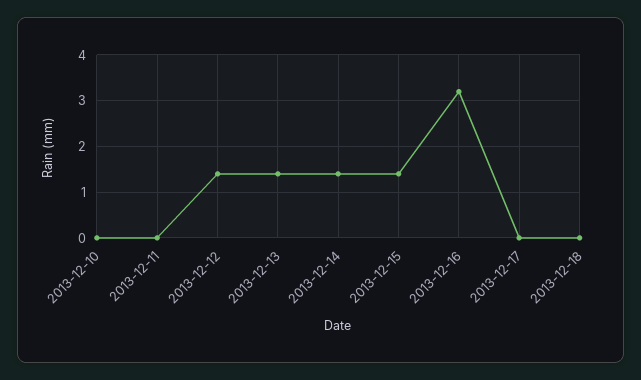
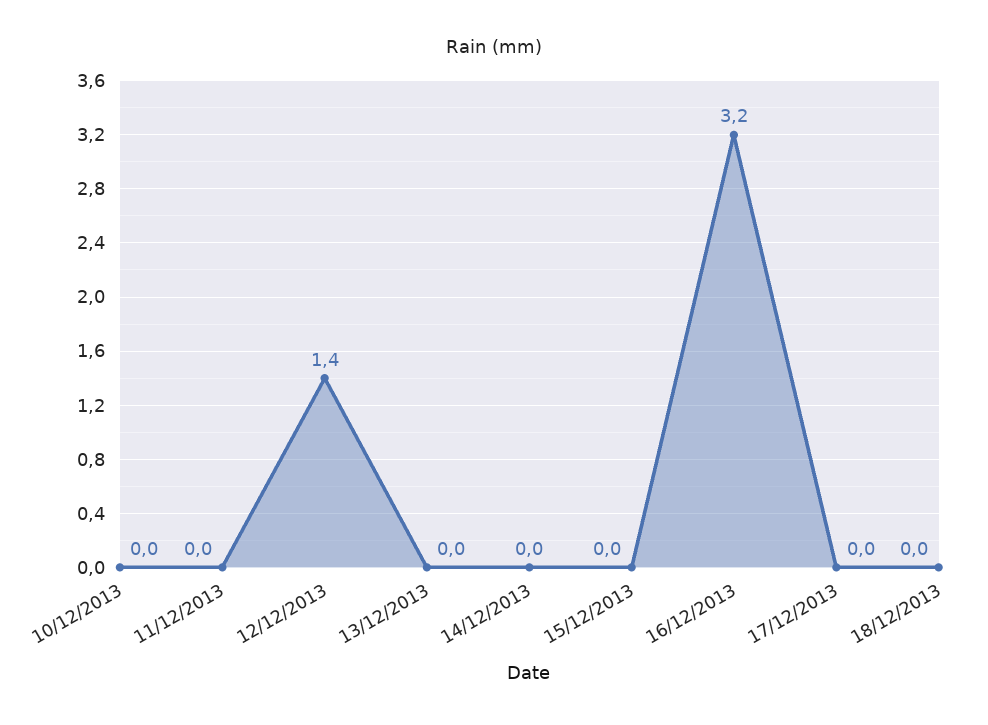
2013-12-13: 1.5 -> 0
2013-12-14: 1.5 -> 0
2013-12-15: 1.5 -> 0

